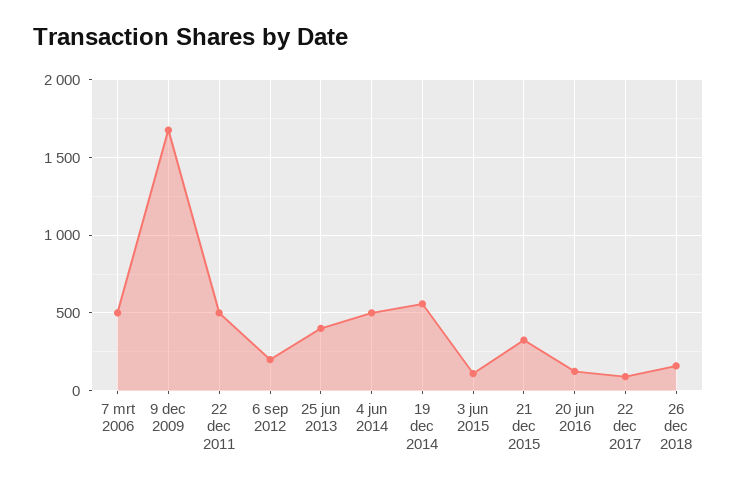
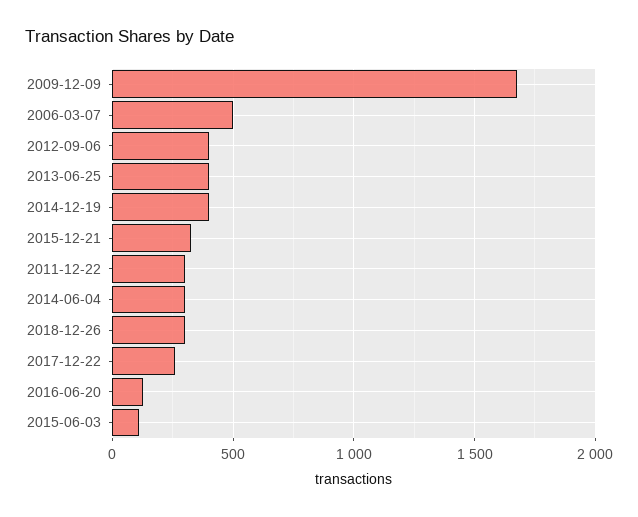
22 dec 2011: 500 -> 300
6 sep 2012: 200 -> 400
4 jun 2014: 500 -> 300
19 dec 2014: 550 -> 400
22 dec 2017: 100 -> 250
26 dec 2018: 150 -> 300

